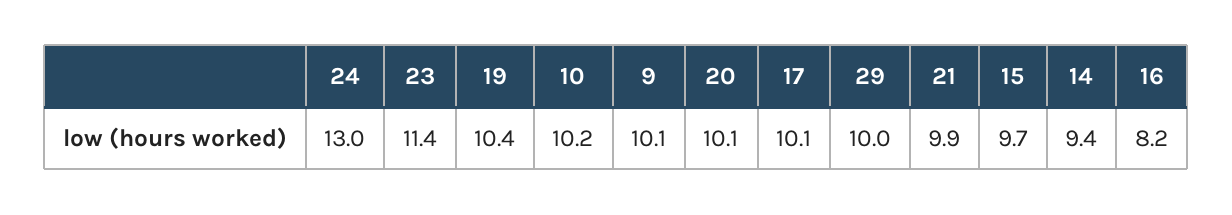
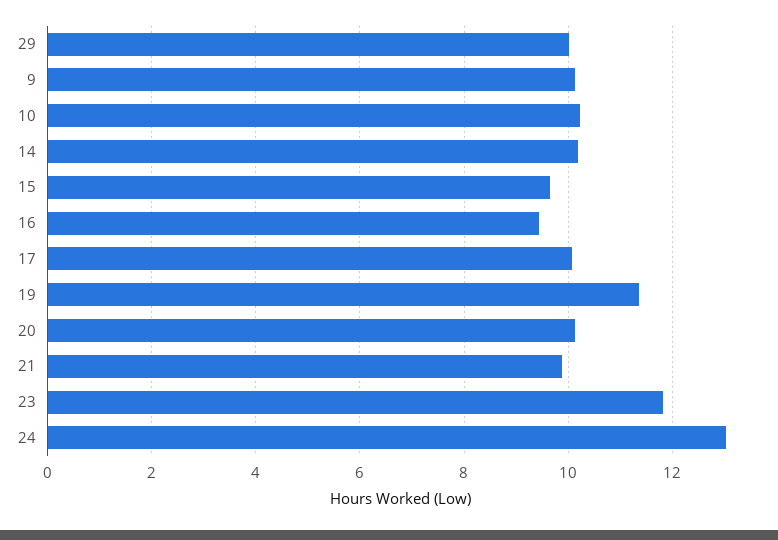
23: 11.4 -> 11.8
19: 10.4 -> 11.4
14: 9.4 -> 10.2
16: 8.2 -> 9.4

